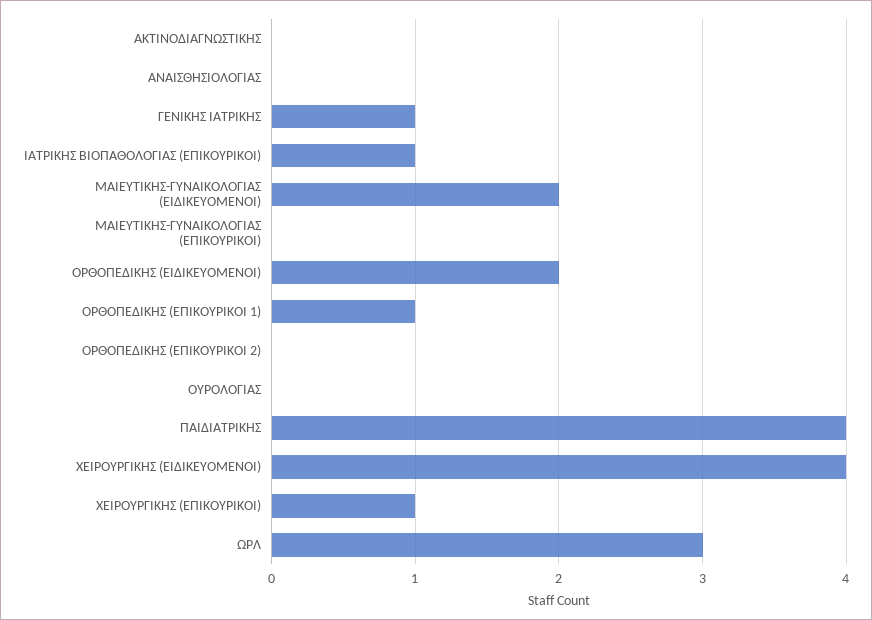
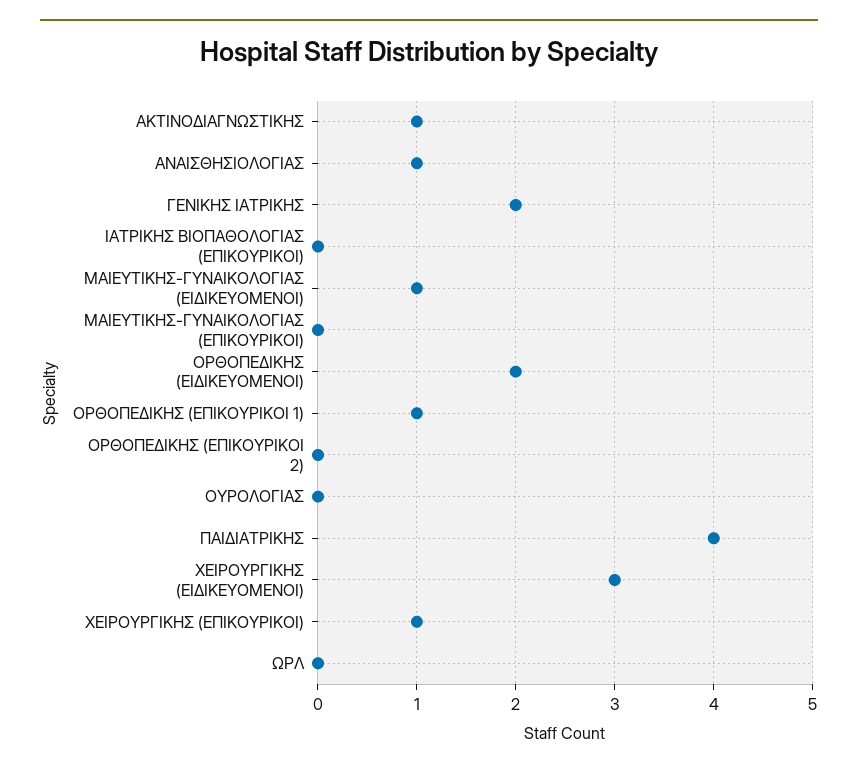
ΑΚΤΙΝΟΔΙΑΓΝΩΣΤΙΚΗΣ: 0 -> 1
ΑΝΑΙΣΘΗΣΙΟΛΟΓΙΑΣ: 0 -> 1
ΓΕΝΙΚΗΣ ΙΑΤΡΙΚΗΣ: 1 -> 2
ΙΑΤΡΙΚΗΣ ΒΙΟΠΑΘΟΛΟΓΙΑΣ (ΕΠΙΚΟΥΡΙΚΟΙ): 1 -> 0
ΜΑΙΕΥΤΙΚΗΣ-ΓΥΝΑΙΚΟΛΟΓΙΑΣ (ΕΙΔΙΚΕΥΟΜΕΝΟΙ): 2 -> 1
ΧΕΙΡΟΥΡΓΙΚΗΣ (ΕΙΔΙΚΕΥΟΜΕΝΟΙ): 4 -> 3
ΩΡΛ: 3 -> 0

